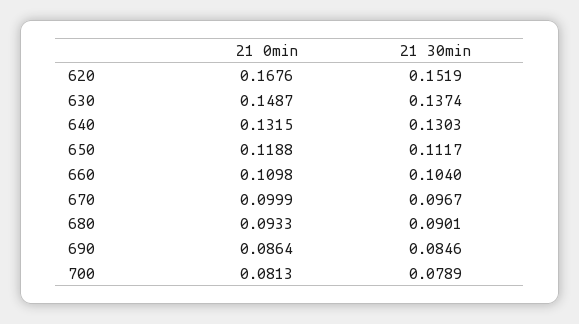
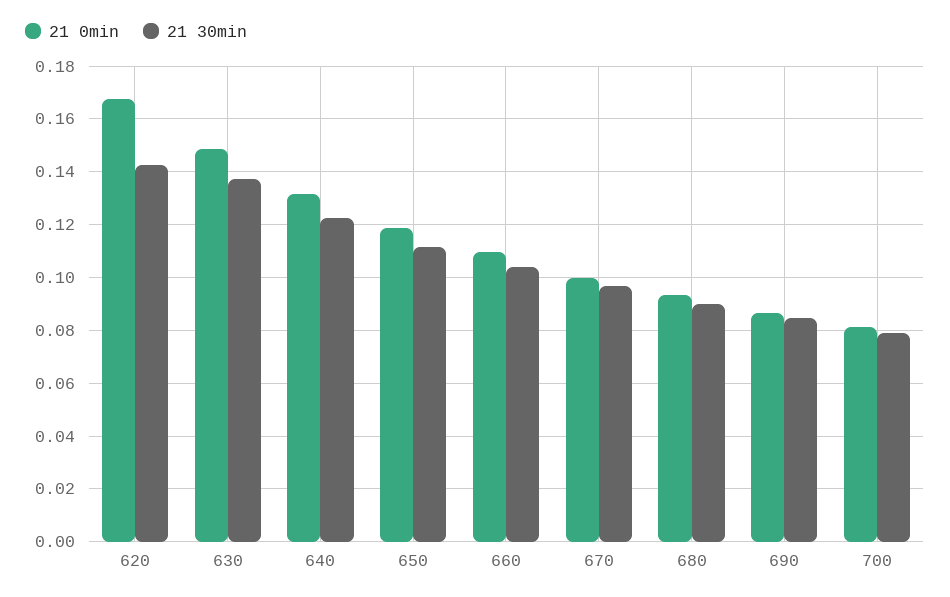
21 30min, 620: 0.1519 -> 0.1425
21 30min, 640: 0.1303 -> 0.1225

